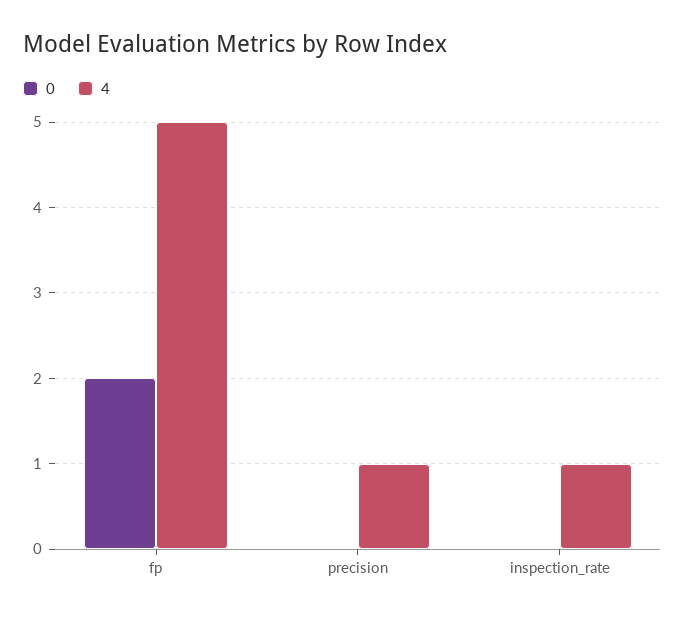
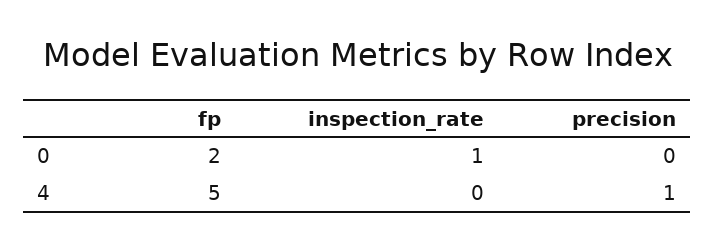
0, inspection_rate: 0 -> 1
4, inspection_rate: 1 -> 0

